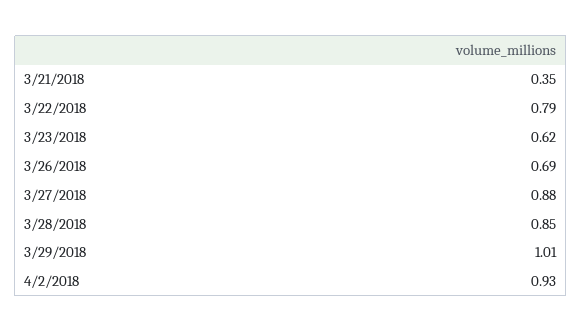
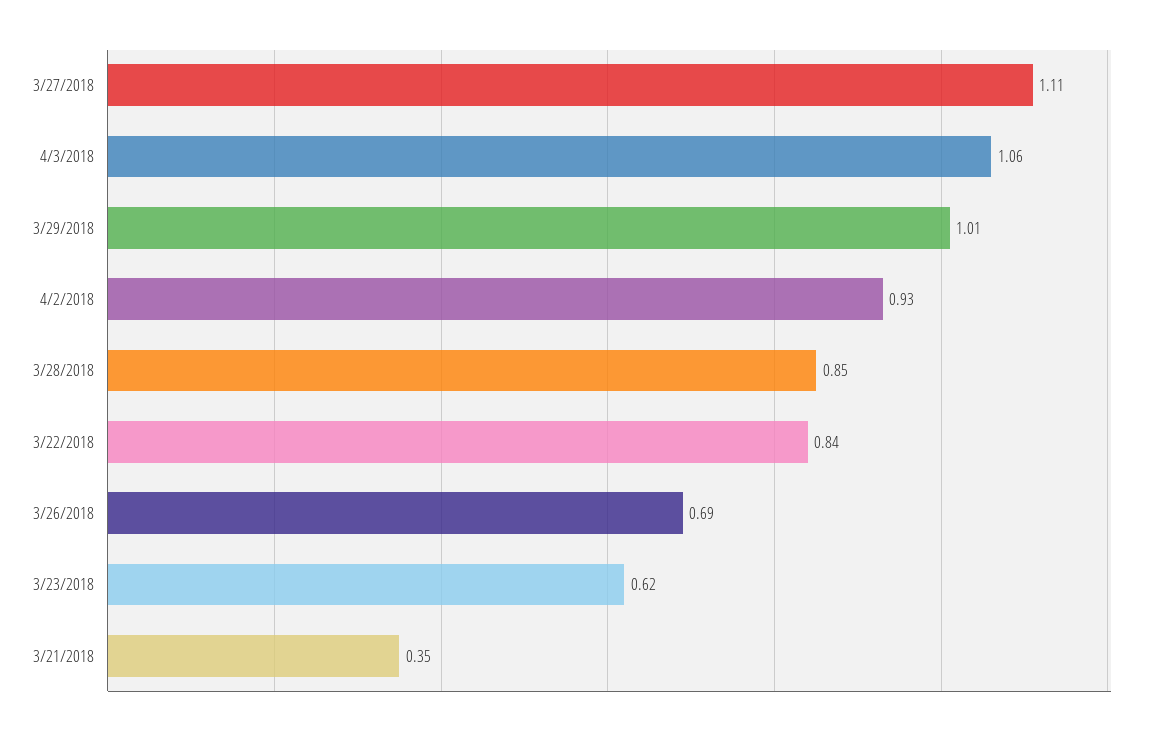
3/22/2018: 0.79 -> 0.84
3/27/2018: 0.88 -> 1.11
4/3/2018: none -> 1.06

